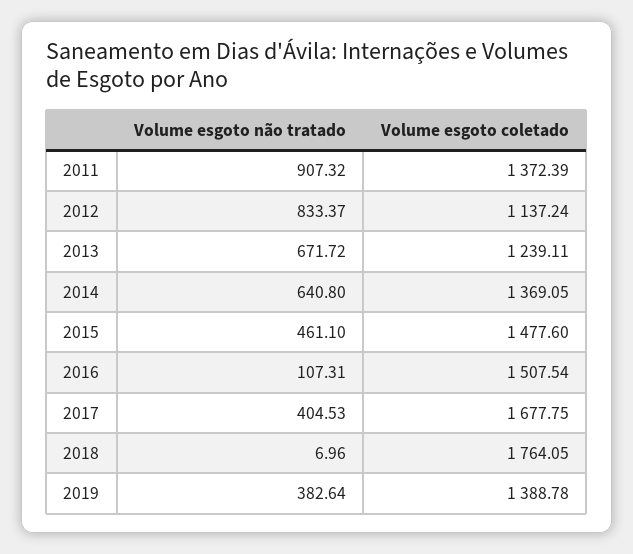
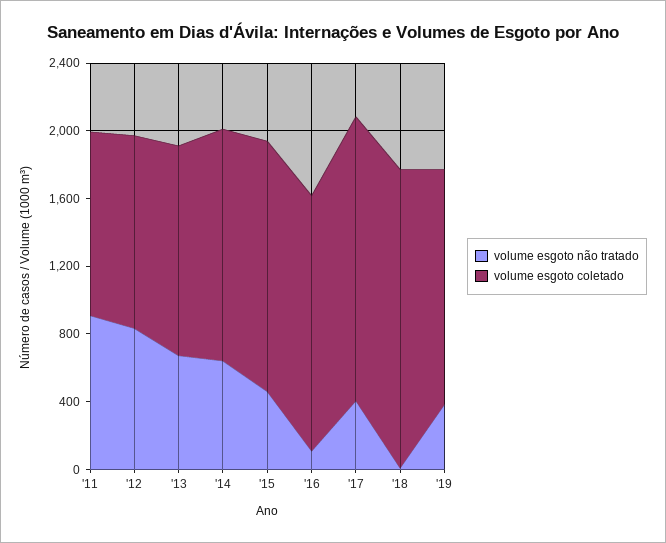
Volume esgoto coletado, 2011: 1372.39 -> 1100

